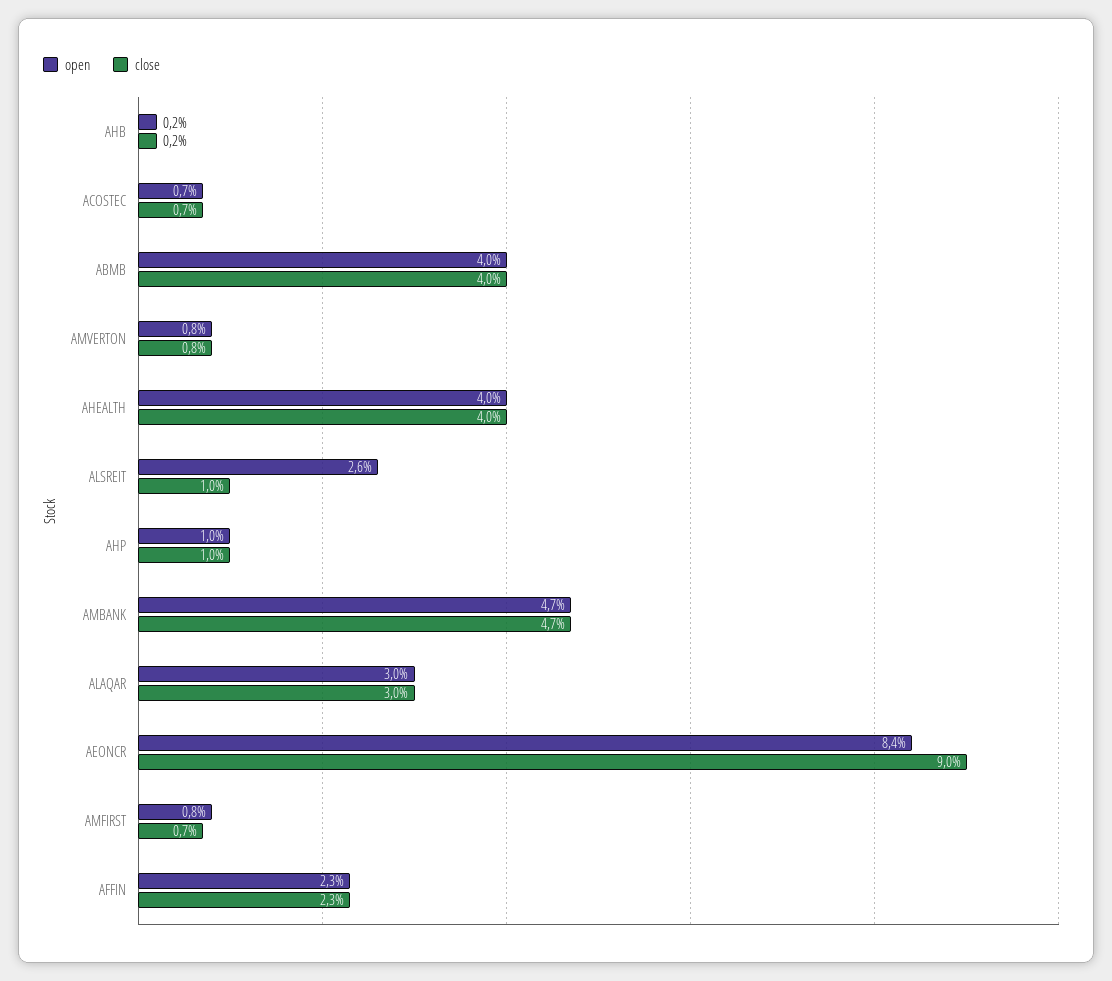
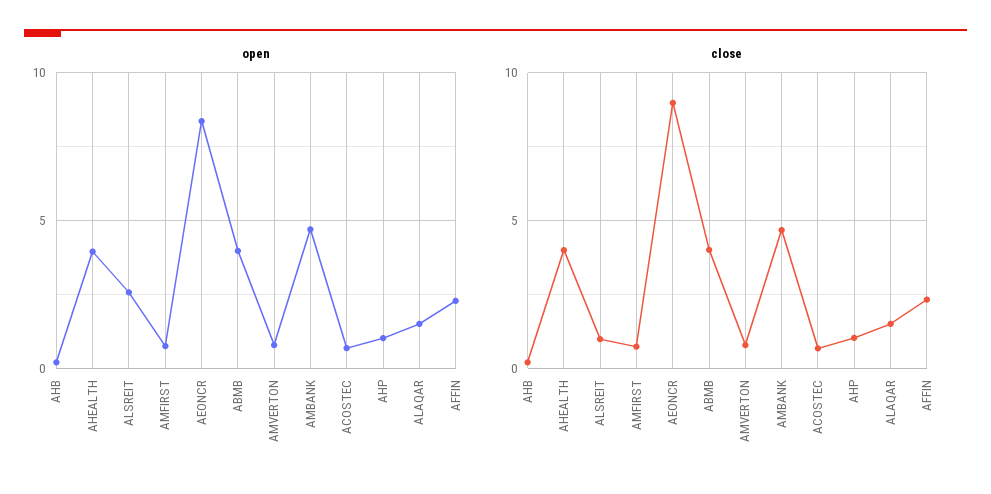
open, ALAQAR: 3 -> 1.5
close, ALAQAR: 3 -> 1.5

